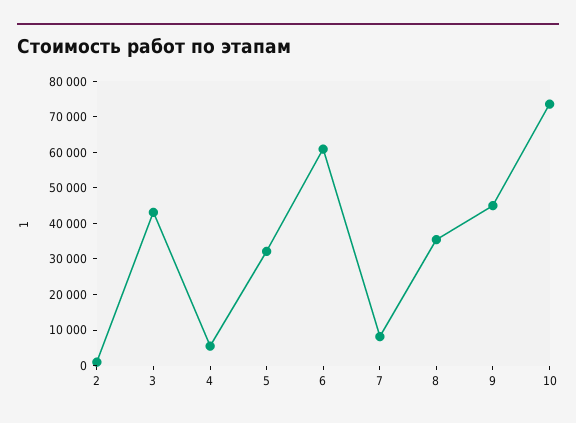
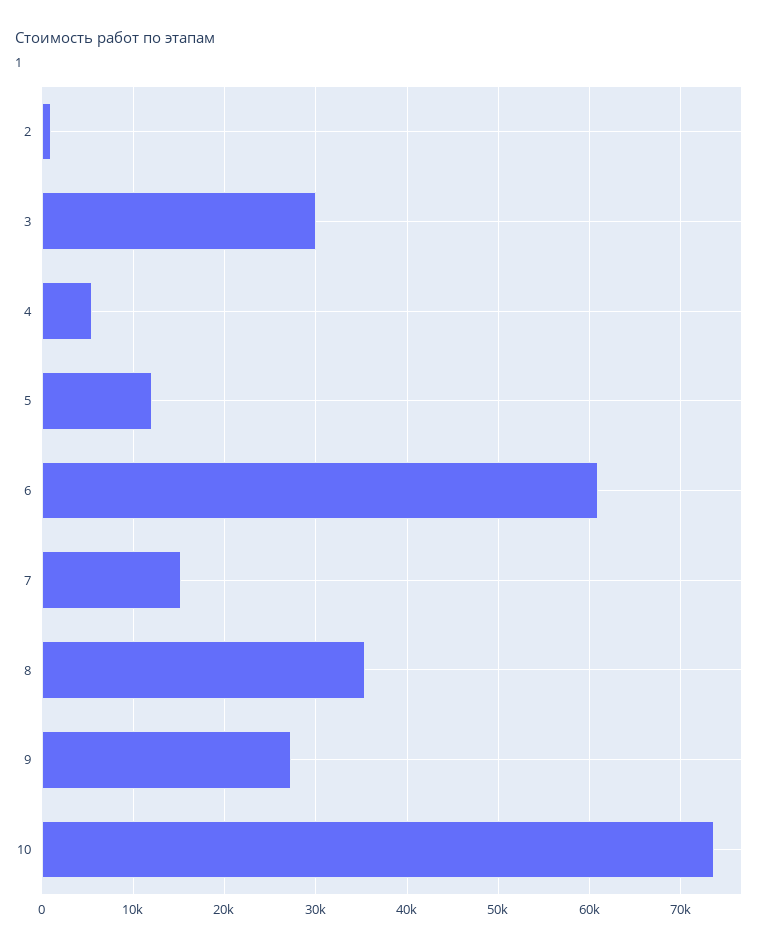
3: 42500 -> 30000
5: 32500 -> 12000
7: 7500 -> 15000
9: 45000 -> 27000

